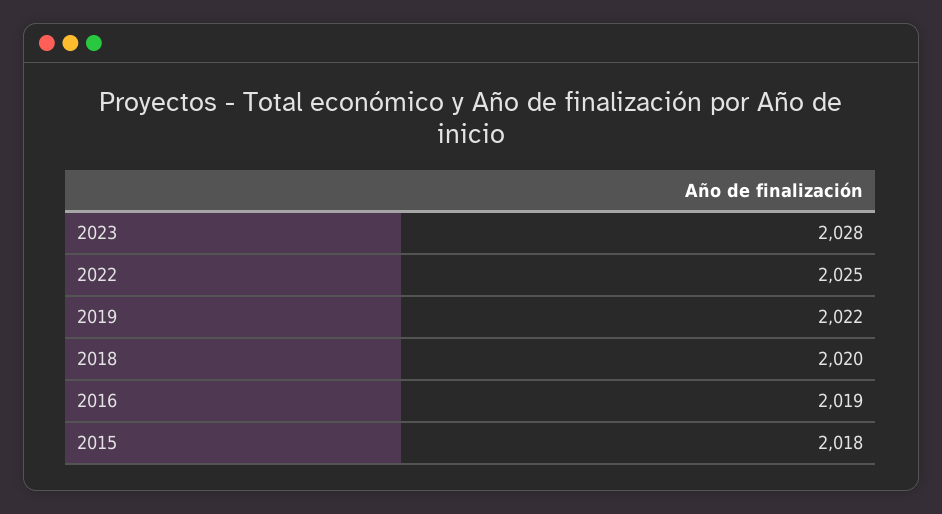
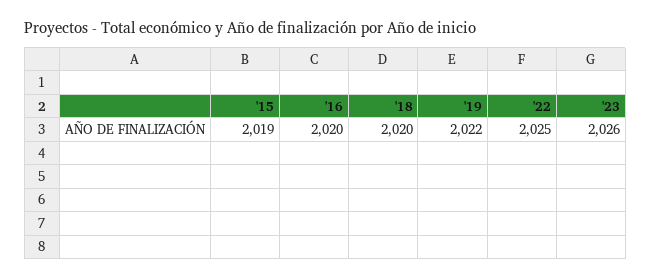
2023: 2028 -> 2026
2016: 2019 -> 2020
2015: 2018 -> 2019

